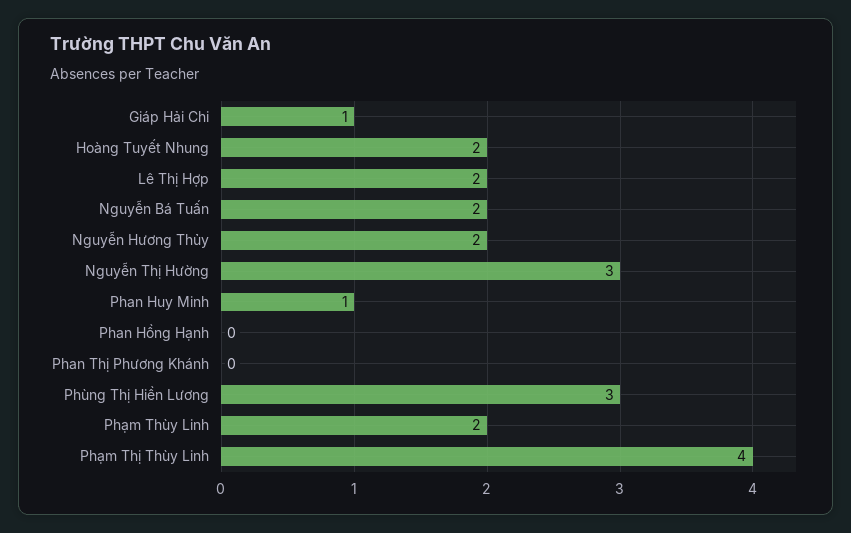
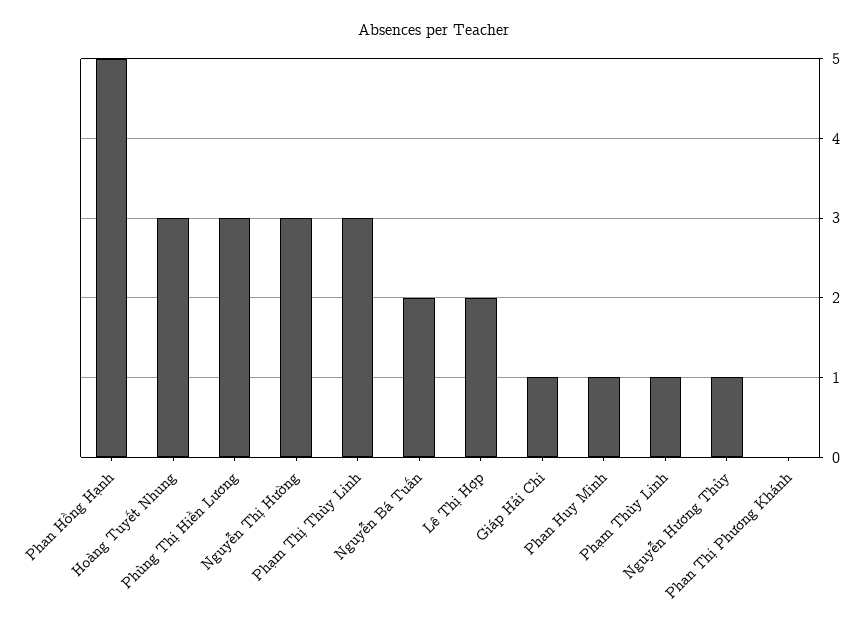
Hoàng Tuyết Nhung: 2 -> 3
Nguyễn Hương Thủy: 2 -> 1
Phan Hồng Hạnh: 0 -> 5
Phạm Thùy Linh: 2 -> 1
Phạm Thị Thùy Linh: 4 -> 3

